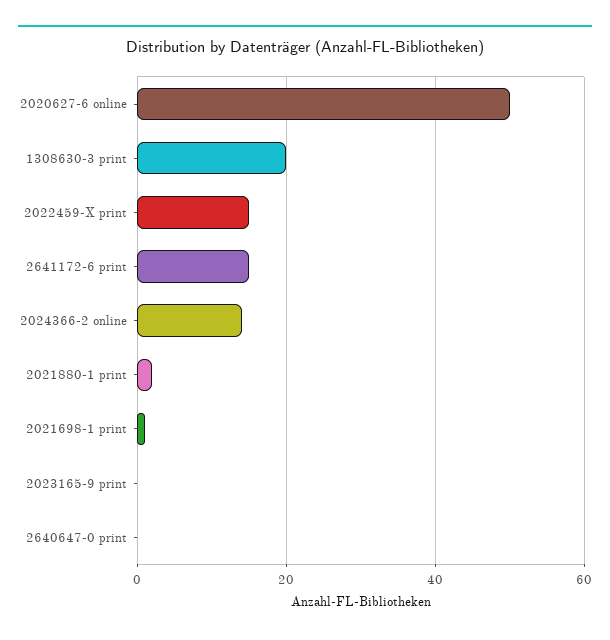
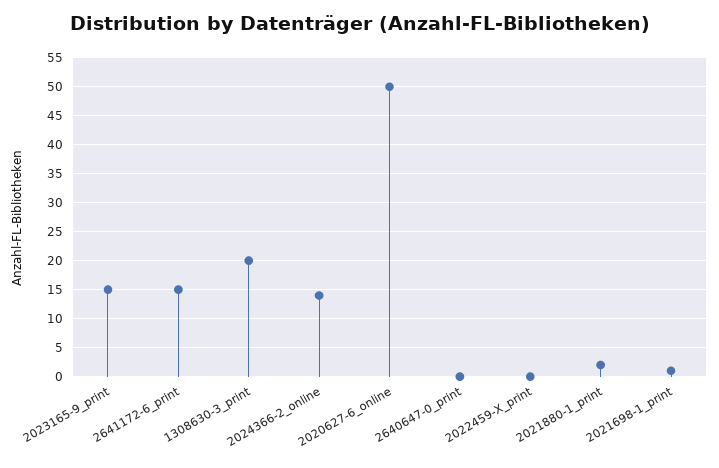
2022459-X print: 15 -> 0
2023165-9 print: 0 -> 15

